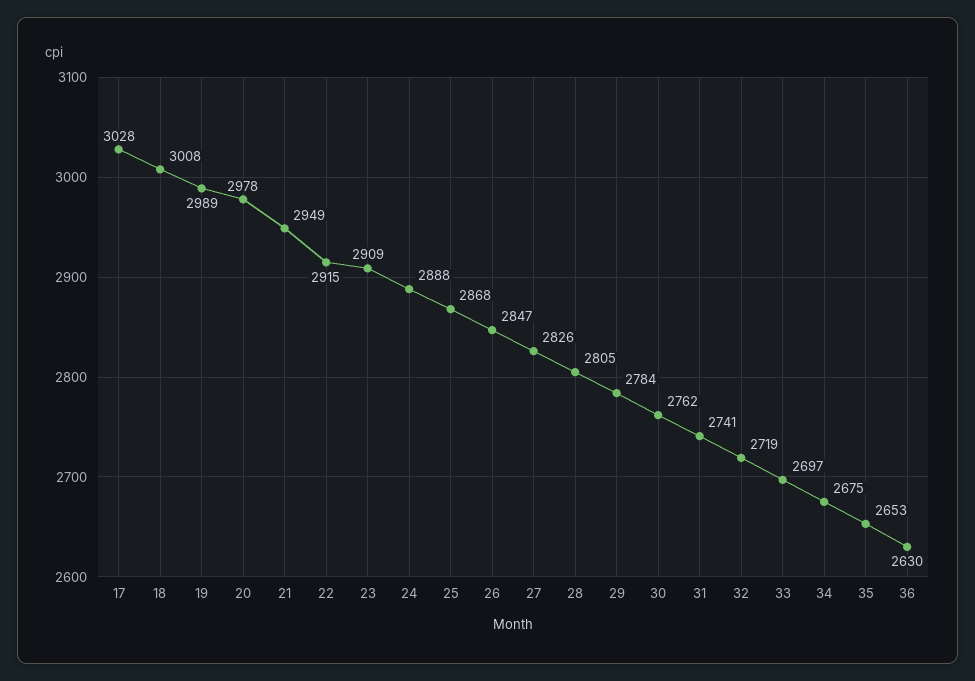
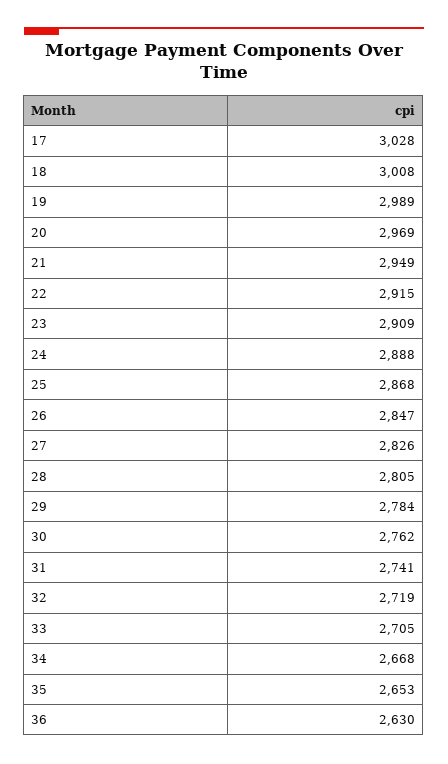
20: 2978 -> 2969
33: 2697 -> 2705
34: 2675 -> 2668

